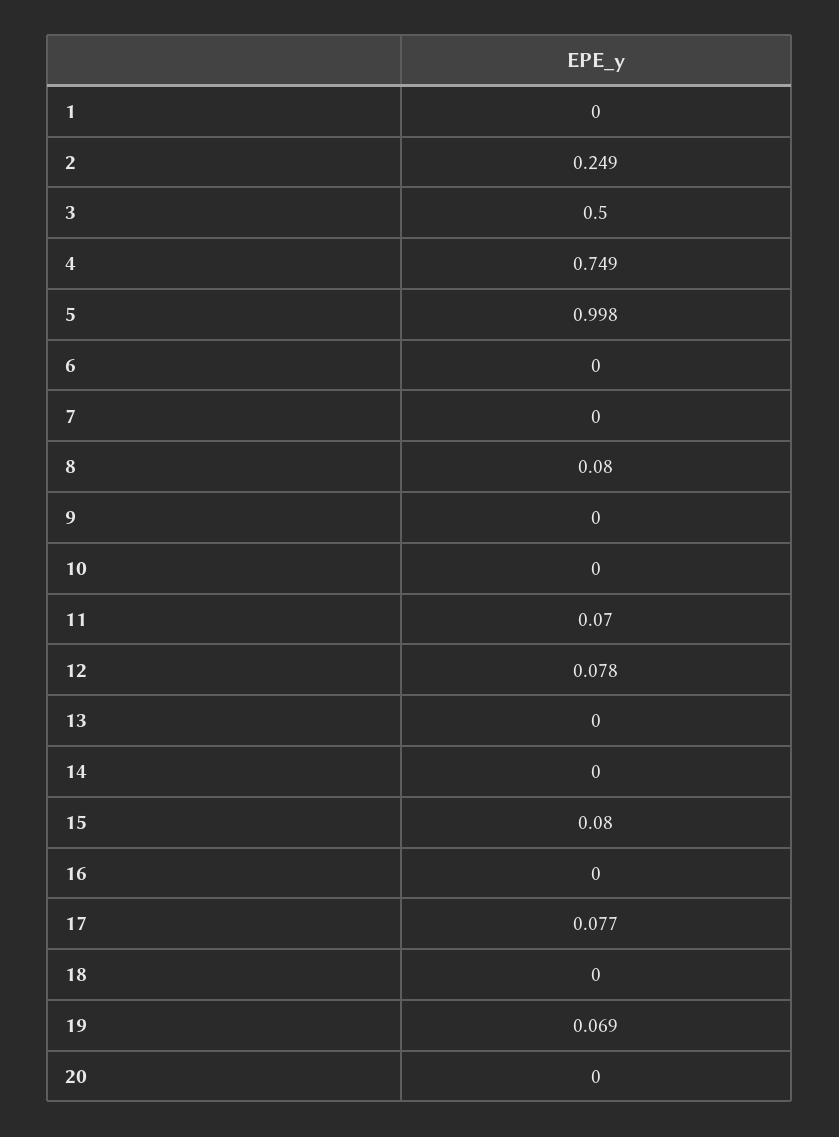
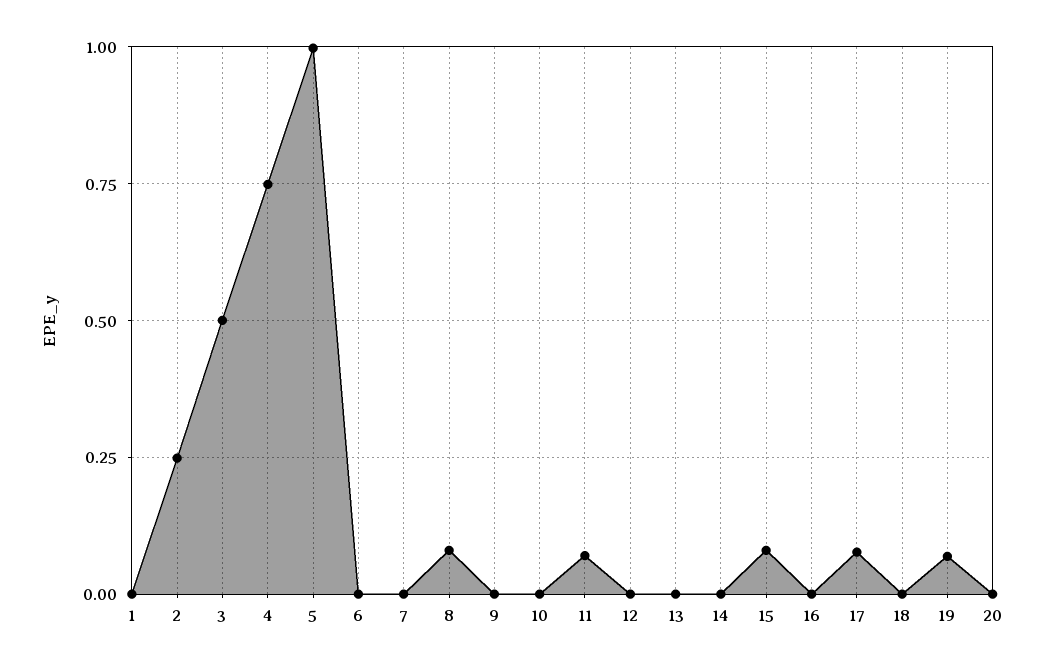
12: 0.078 -> 0

